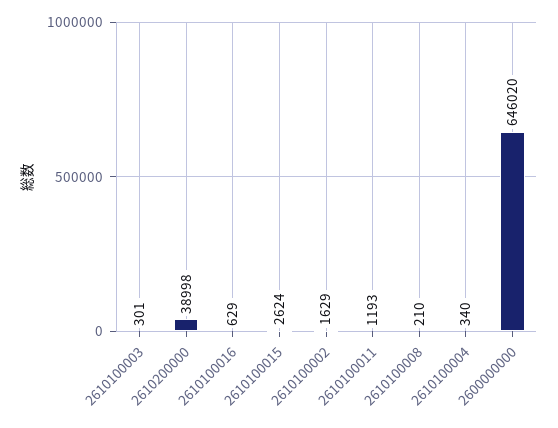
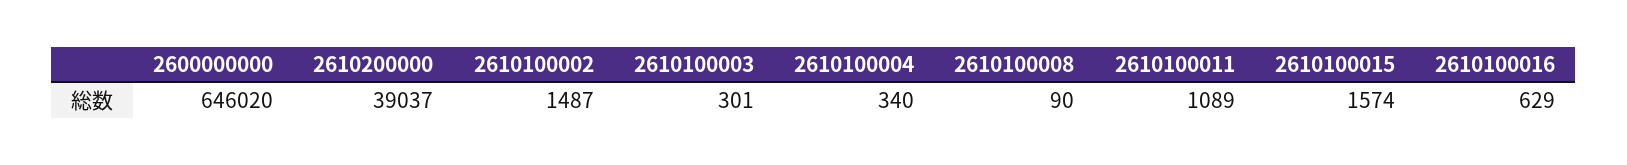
2610200000: 38998 -> 39037
2610100015: 2624 -> 1574
2610100002: 1629 -> 1487
2610100011: 1193 -> 1089
2610100008: 210 -> 90

